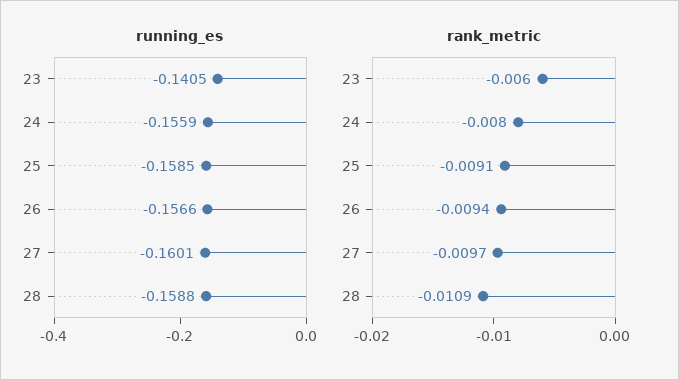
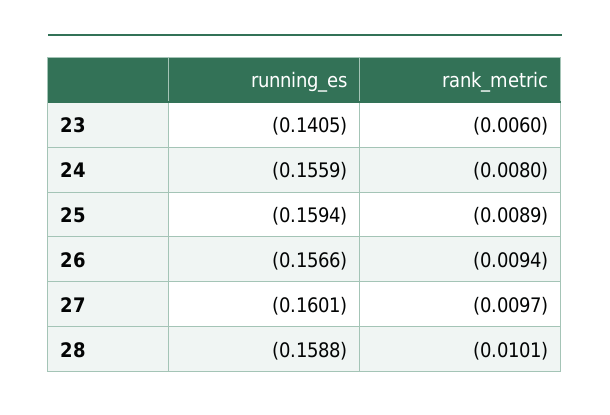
running_es, 25: -0.1585 -> -0.1594
rank_metric, 25: -0.0091 -> -0.0089
rank_metric, 28: -0.0109 -> -0.0101

